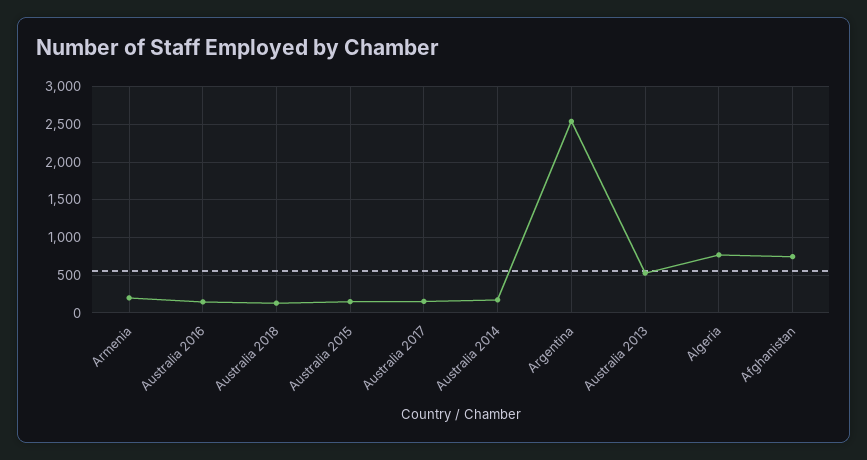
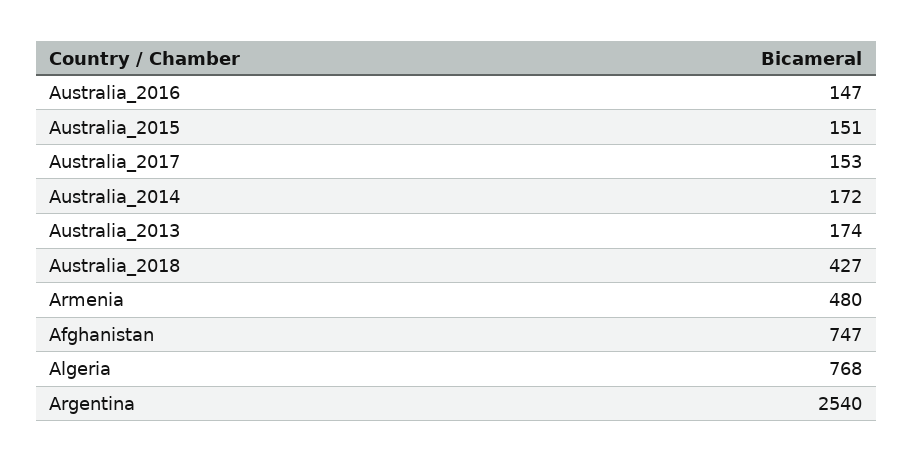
Armenia: 200 -> 480
Australia 2018: 100 -> 427
Australia 2013: 500 -> 174

